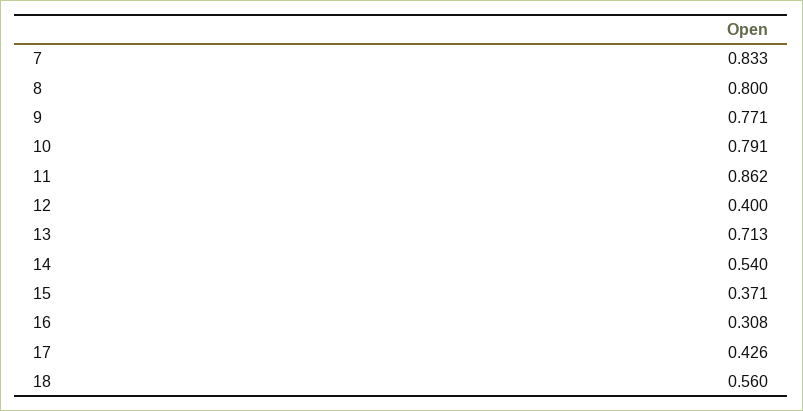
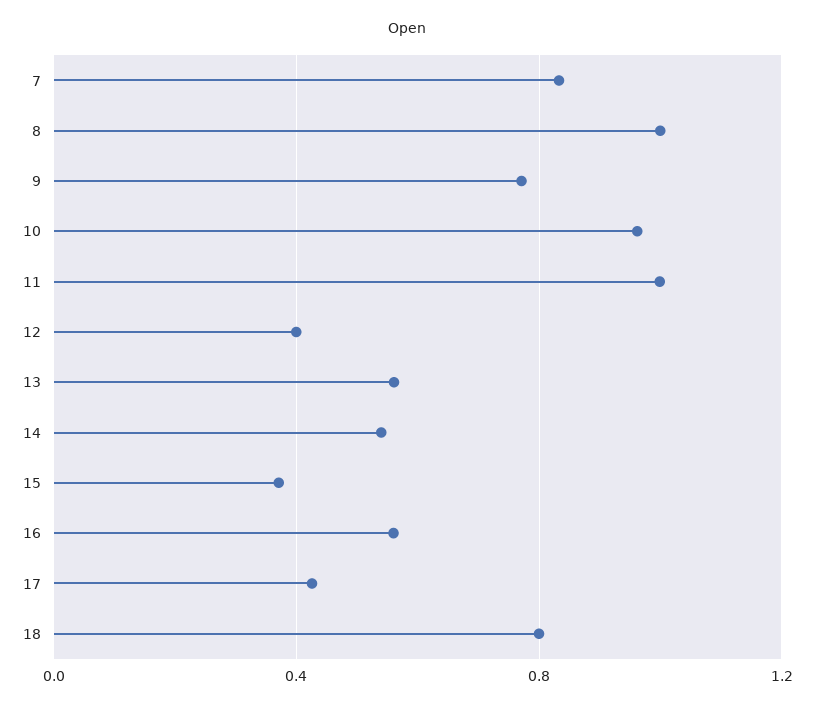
8: 0.8 -> 1
10: 0.791 -> 0.95
11: 0.862 -> 1
13: 0.713 -> 0.55
16: 0.308 -> 0.55
18: 0.56 -> 0.8

